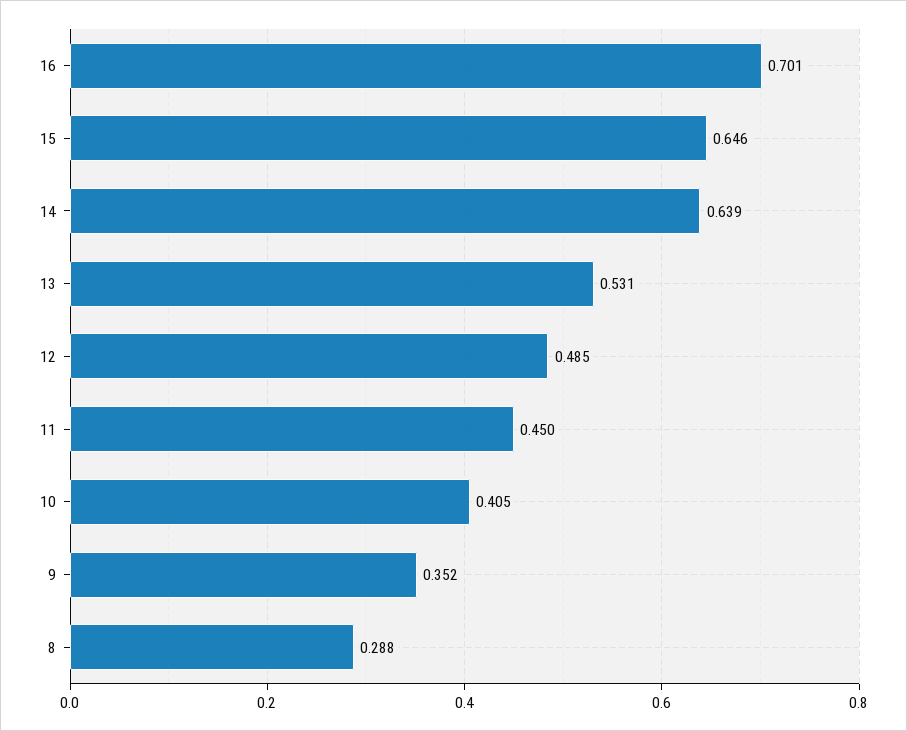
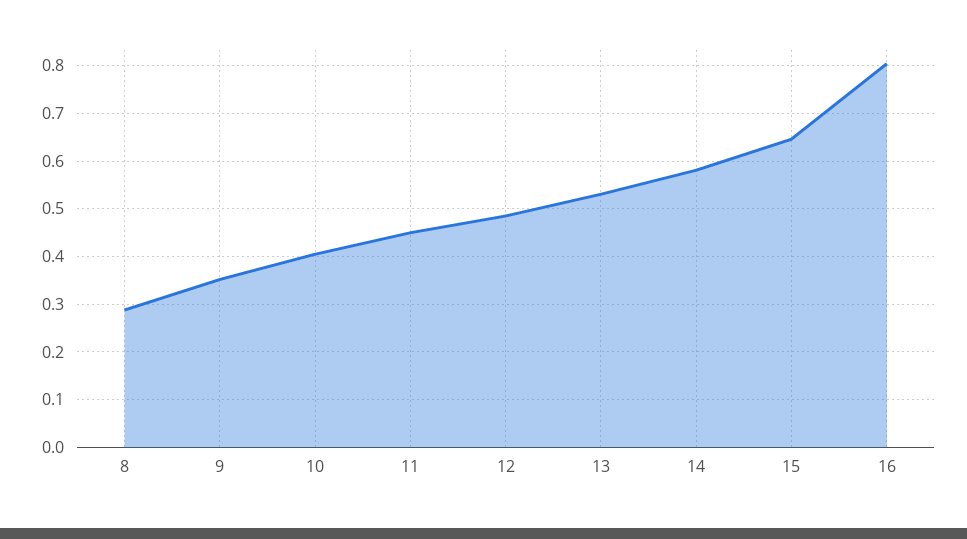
16: 0.701 -> 0.8
14: 0.639 -> 0.58

